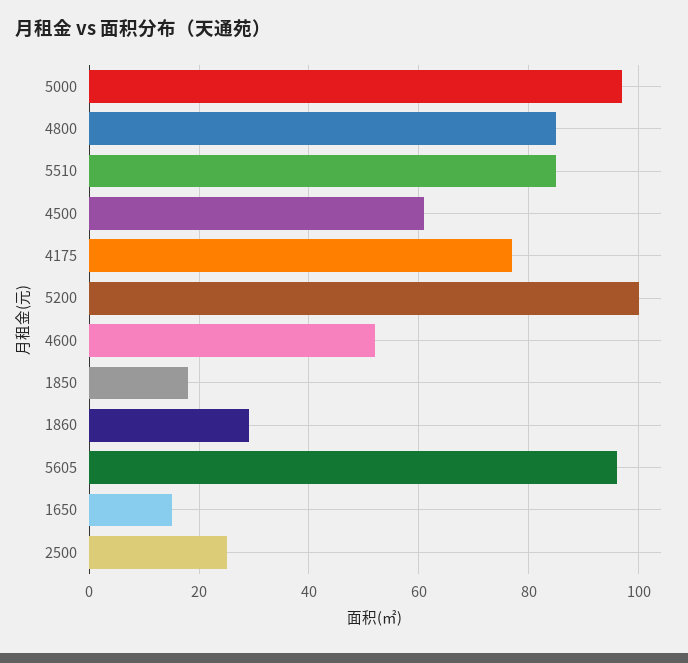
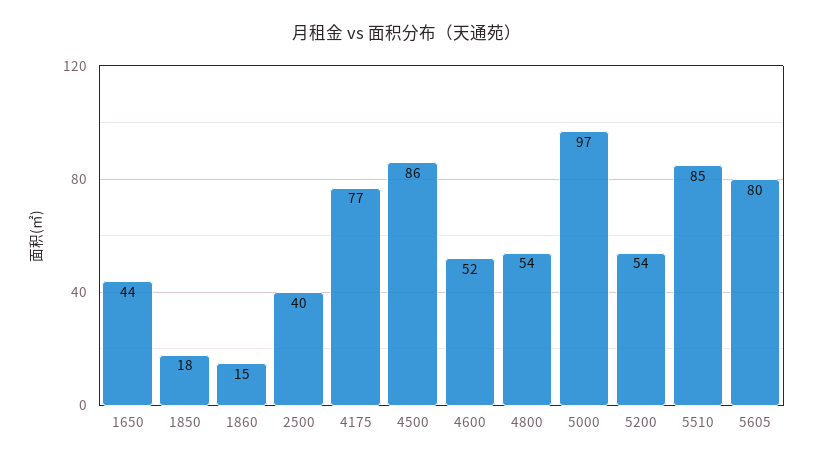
4800: 85 -> 54
4500: 60 -> 86
5200: 100 -> 54
1860: 30 -> 15
5605: 95 -> 80
1650: 15 -> 44
2500: 25 -> 40

